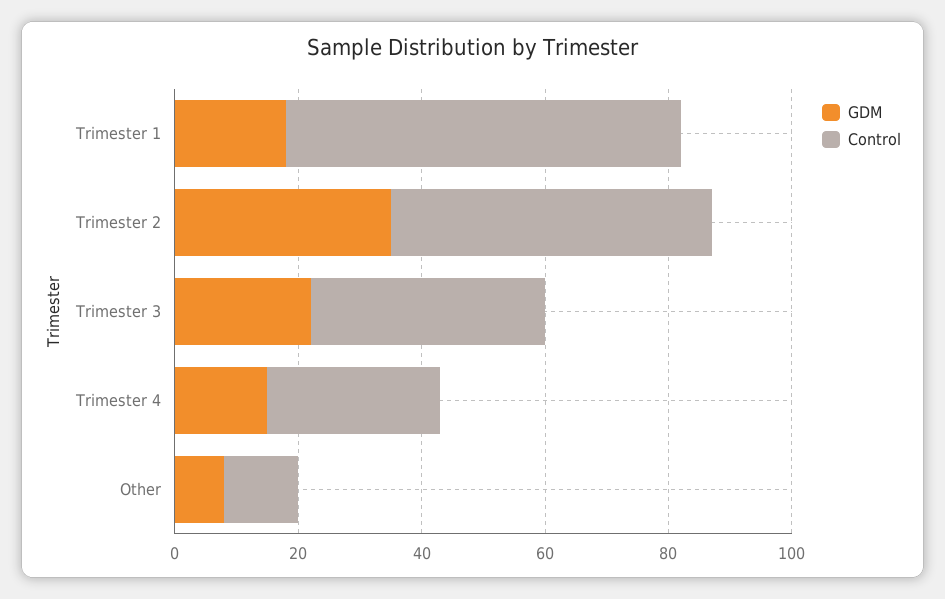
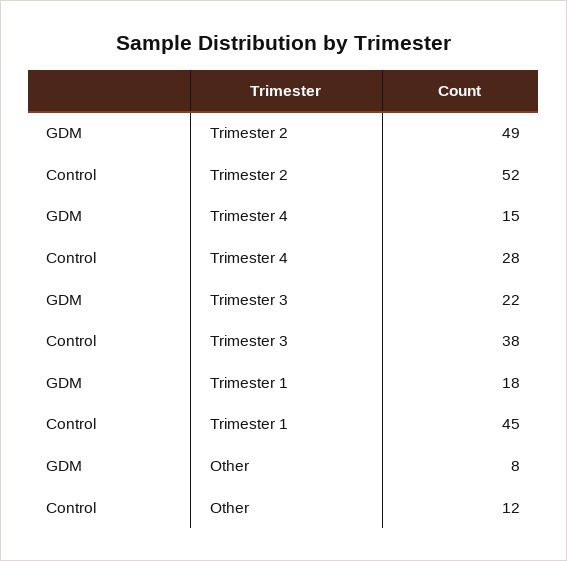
Control, Trimester 1: 65 -> 45
GDM, Trimester 2: 35 -> 49

